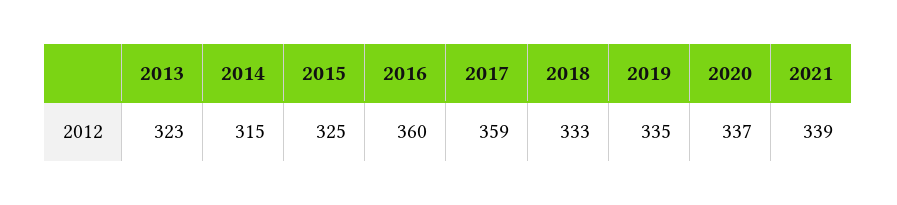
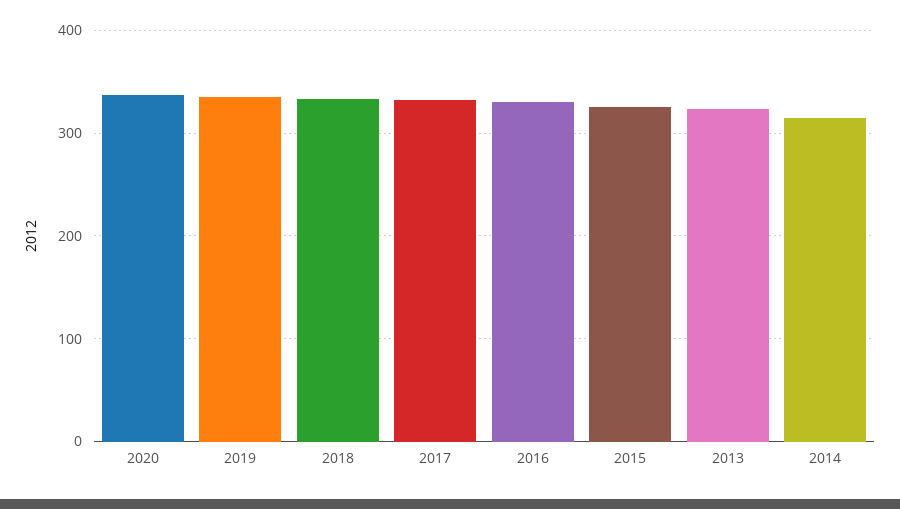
2016: 360 -> 330
2017: 359 -> 330
2021: 339 -> none

